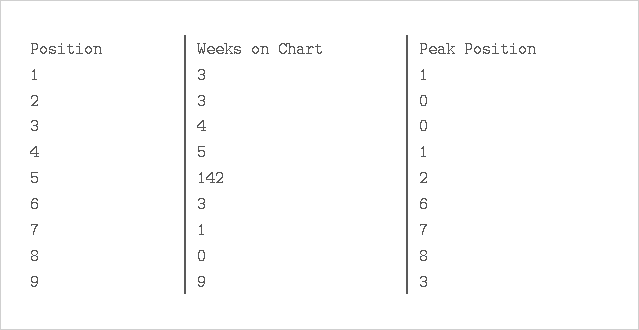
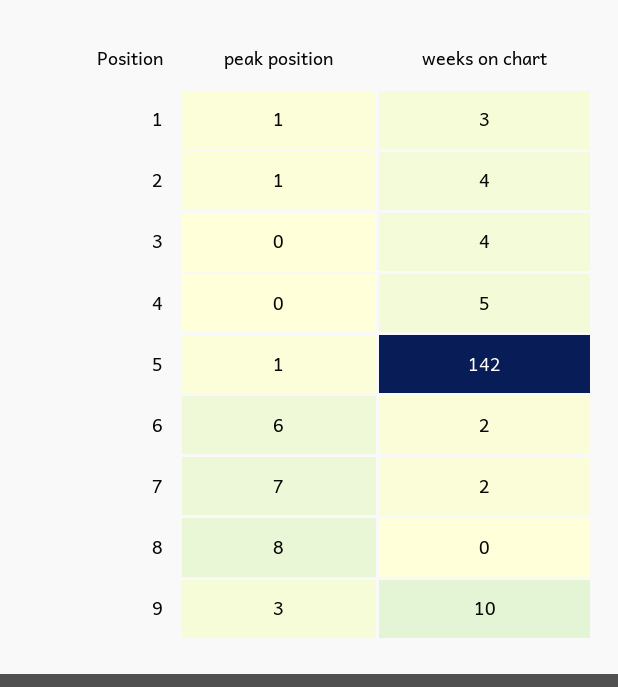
Weeks on Chart, 2: 3 -> 4
Peak Position, 2: 0 -> 1
Peak Position, 4: 1 -> 0
Peak Position, 5: 2 -> 1
Weeks on Chart, 6: 3 -> 2
Weeks on Chart, 7: 1 -> 2
Weeks on Chart, 9: 9 -> 10

